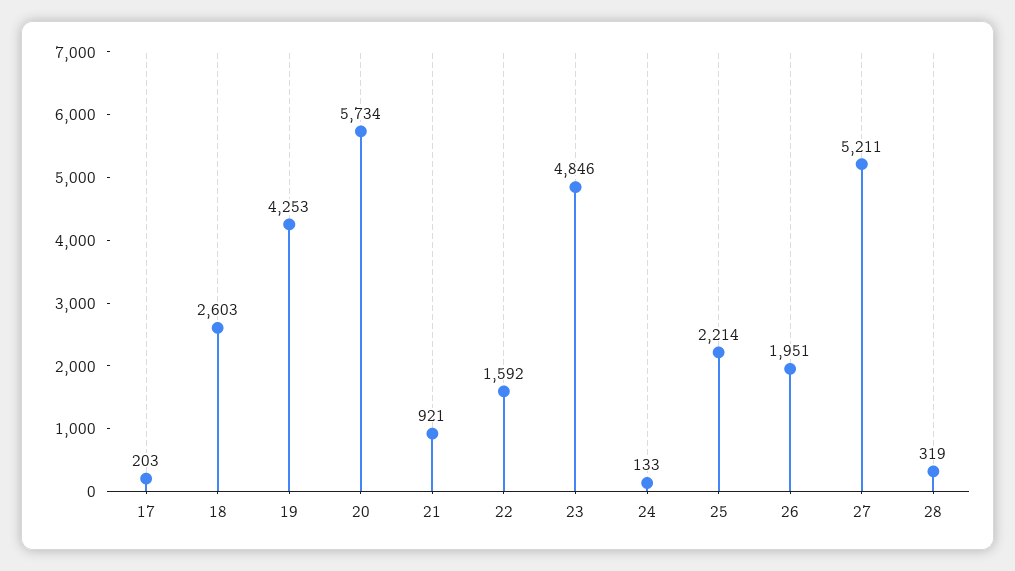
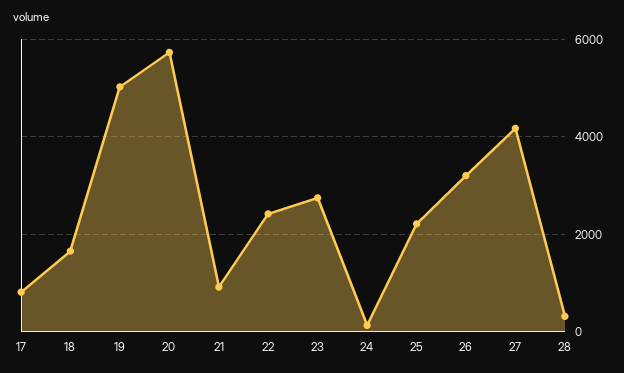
17: 203 -> 800
18: 2603 -> 1600
19: 4253 -> 5000
22: 1592 -> 2400
23: 4846 -> 2800
26: 1951 -> 3200
27: 5211 -> 4200

